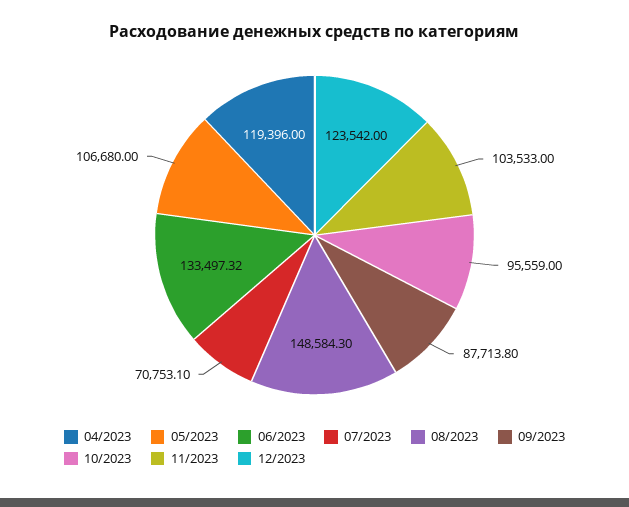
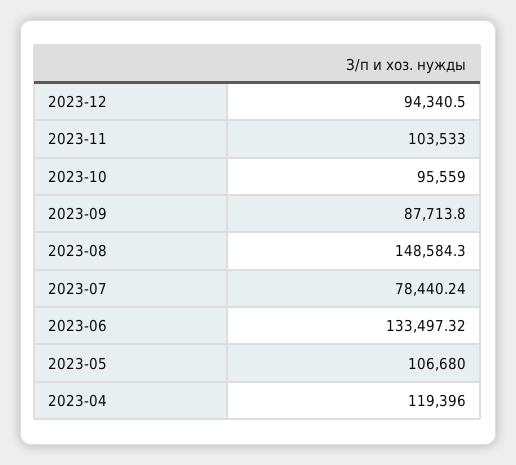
07/2023: 70753.1 -> 78440.24
12/2023: 123542 -> 94340.5

